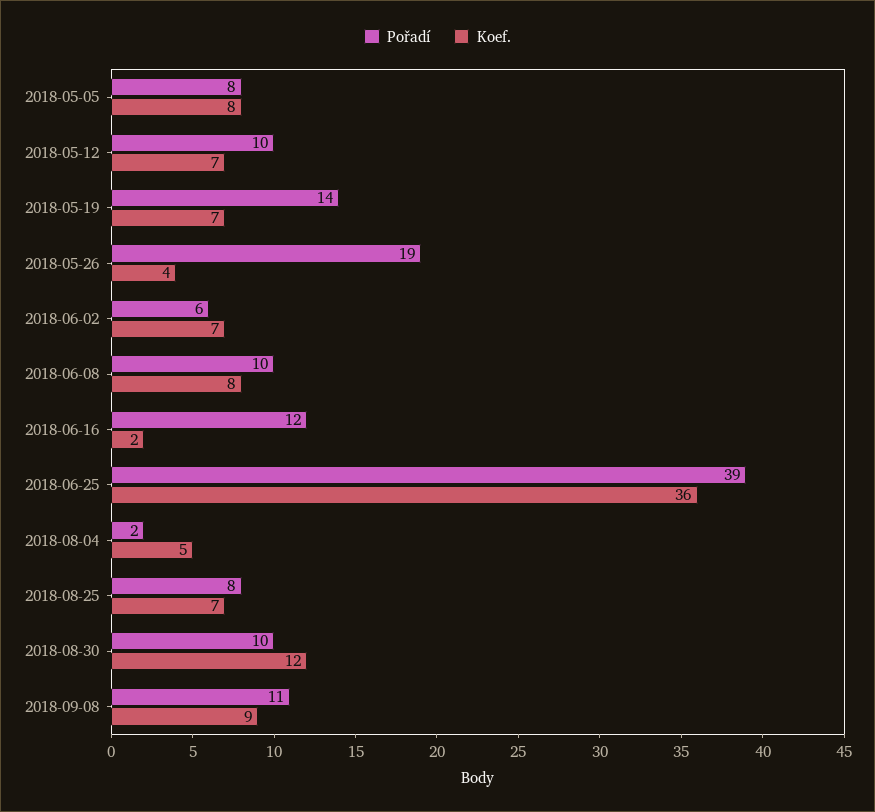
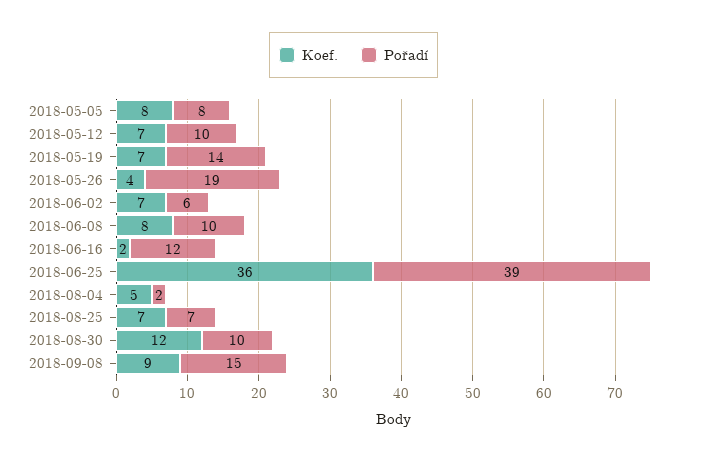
Pořadí, 2018-08-25: 8 -> 7
Pořadí, 2018-09-08: 11 -> 15

